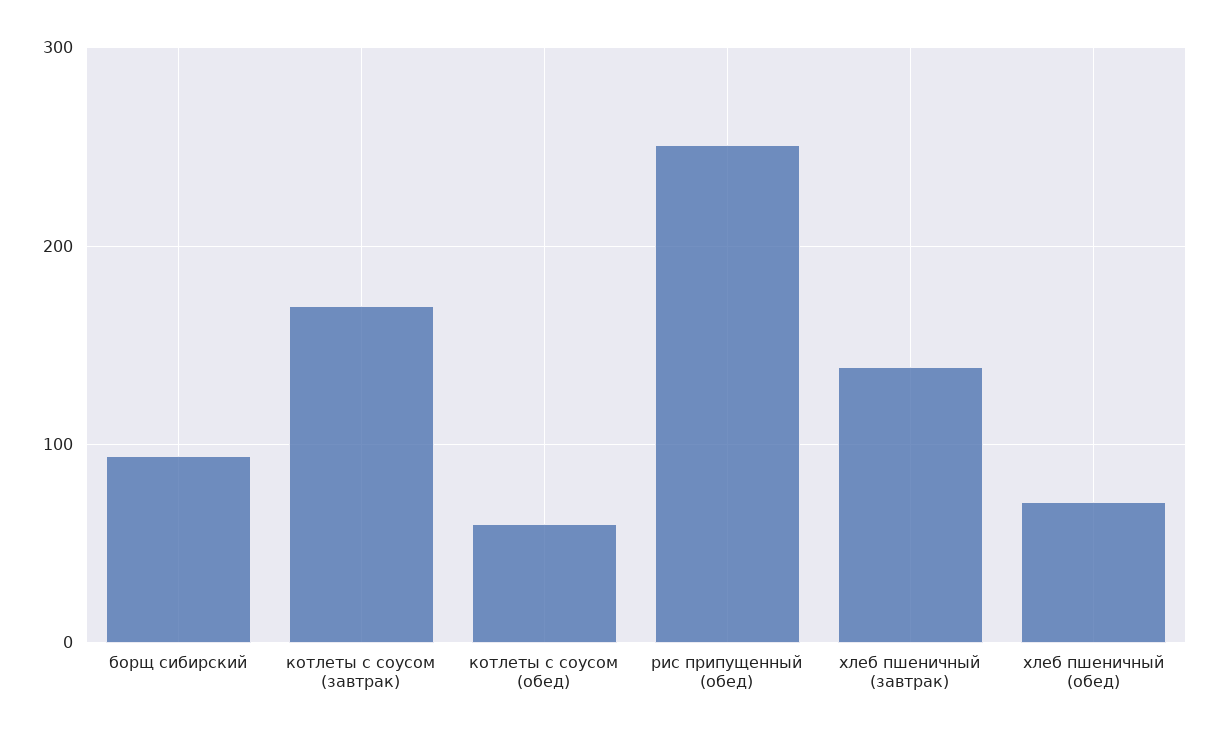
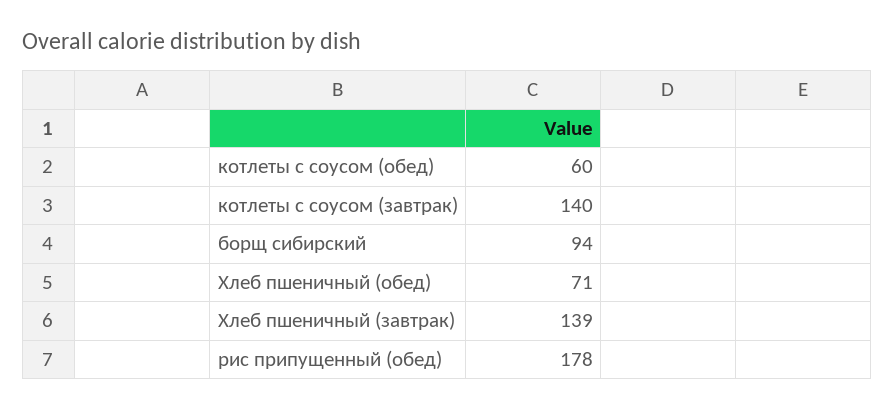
котлеты с соусом (завтрак): 170 -> 140
рис припущенный (обед): 250 -> 178

